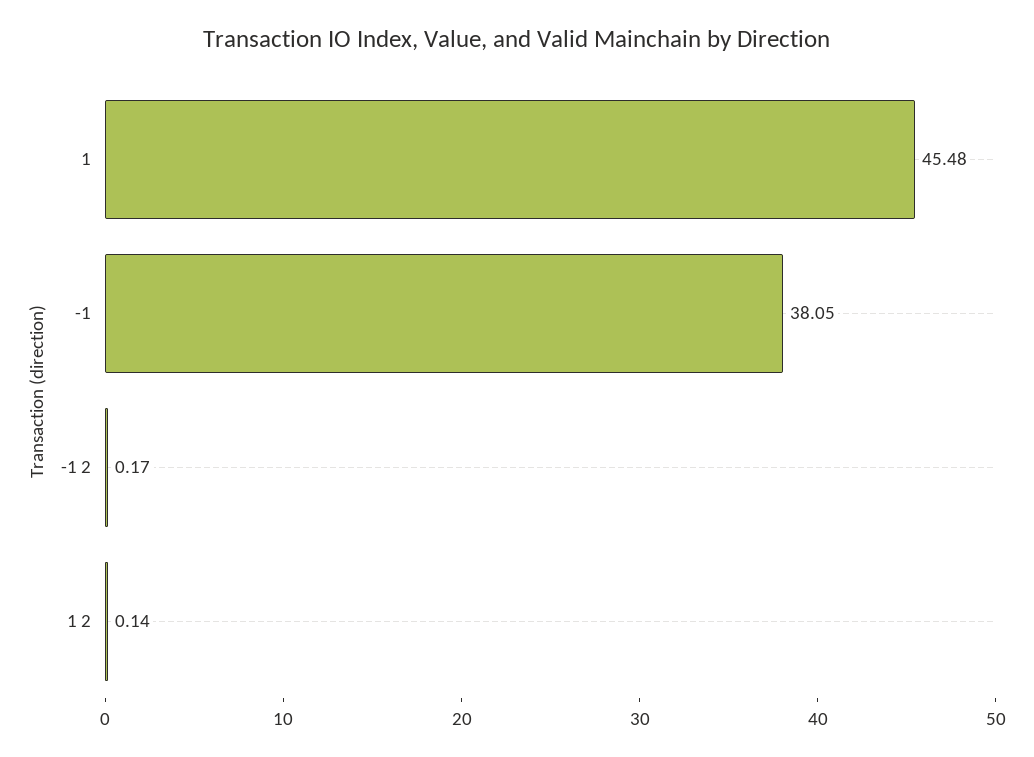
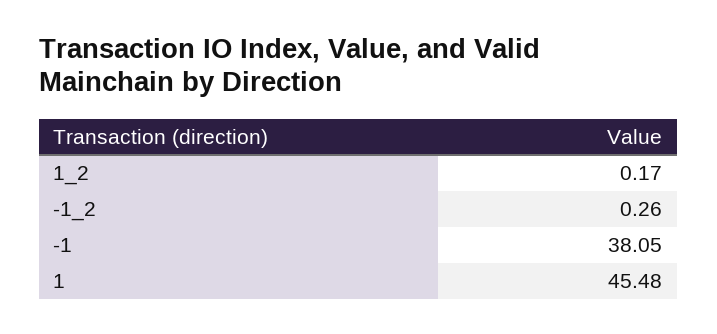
-1 2: 0.17 -> 0.26
1 2: 0.14 -> 0.17

